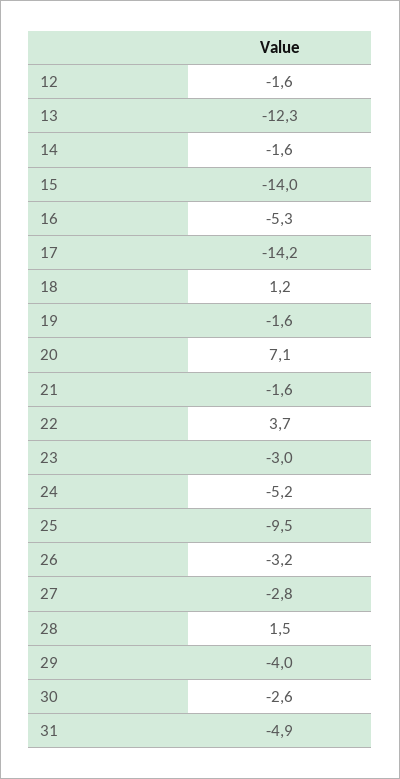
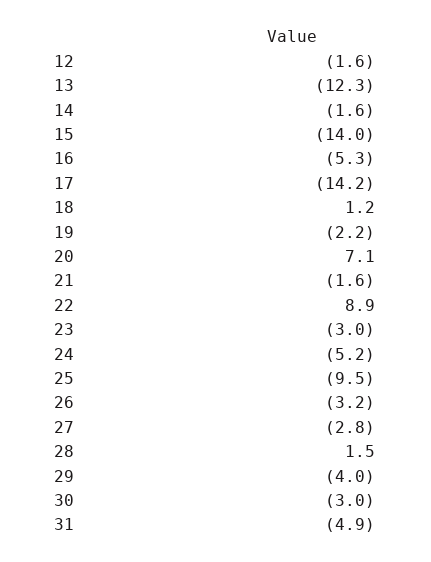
19: -1.6 -> -2.2
22: 3.7 -> 8.9
30: -2.6 -> -3

